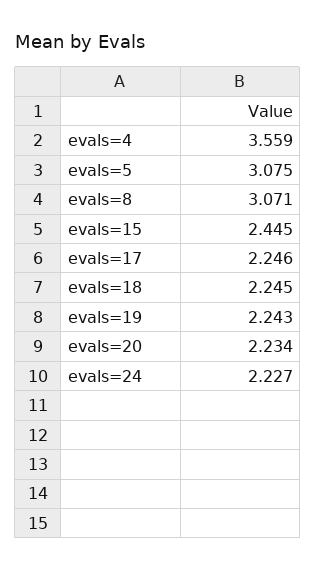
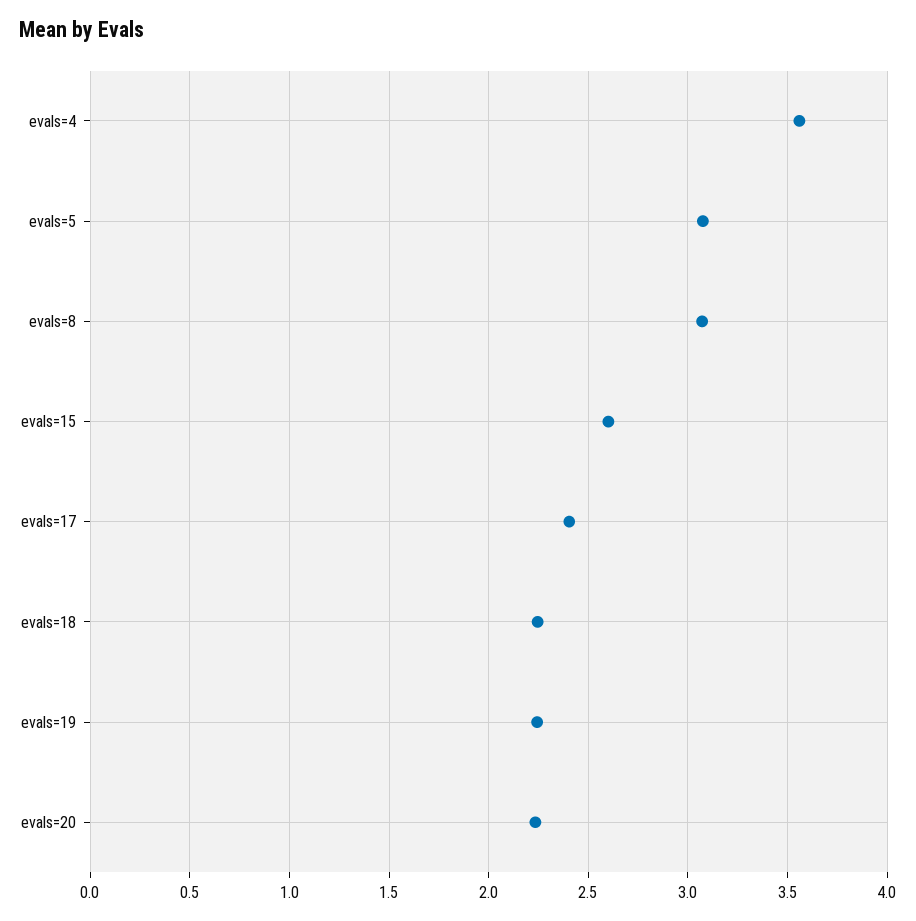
evals=15: 2.445 -> 2.6
evals=17: 2.246 -> 2.4
evals=24: 2.227 -> none

